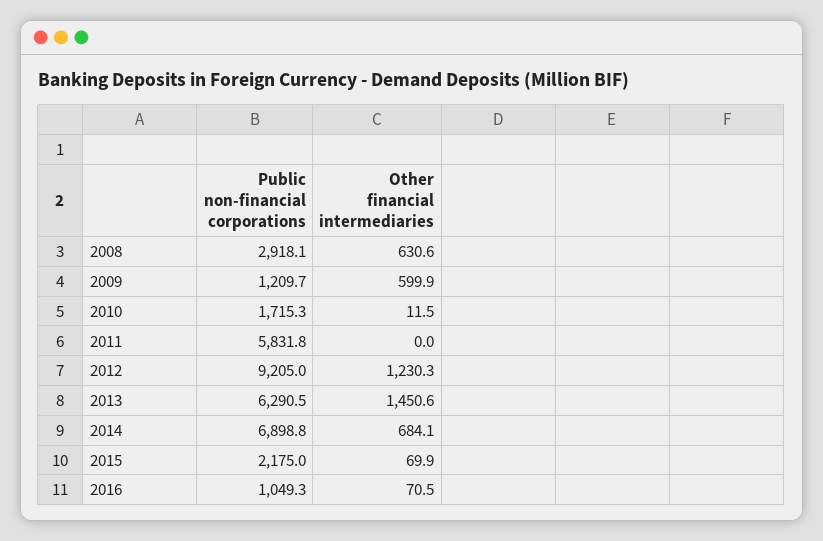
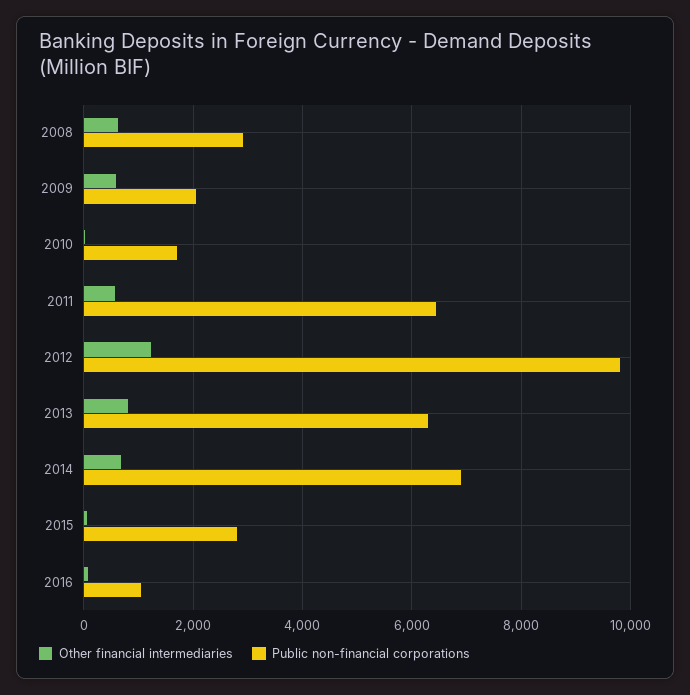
Public non-financial corporations, 2009: 1209.7 -> 2000
Public non-financial corporations, 2011: 5831.8 -> 6400
Other financial intermediaries, 2011: 0 -> 600
Public non-financial corporations, 2012: 9205 -> 9800
Other financial intermediaries, 2013: 1450.6 -> 800
Public non-financial corporations, 2015: 2175 -> 2800

